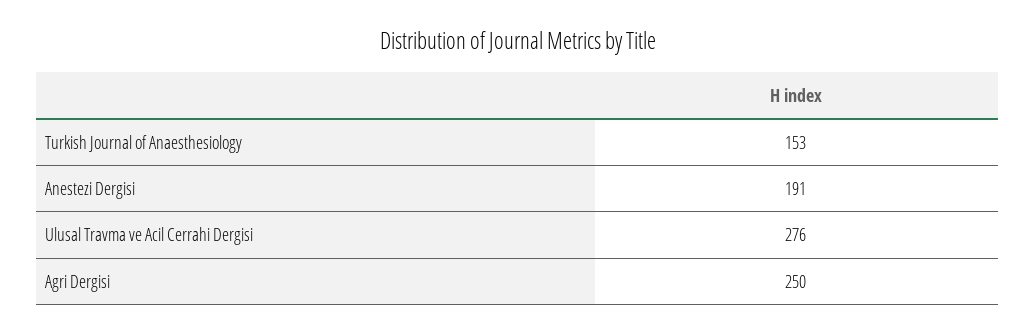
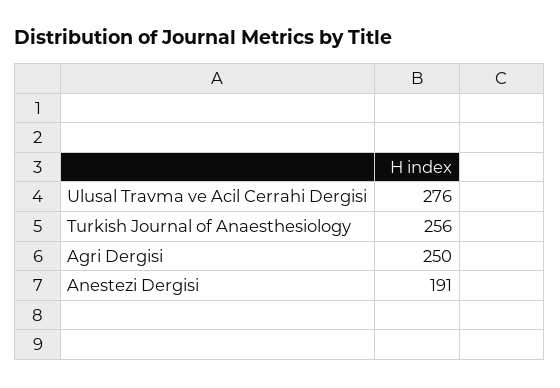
Turkish Journal of Anaesthesiology: 153 -> 256

